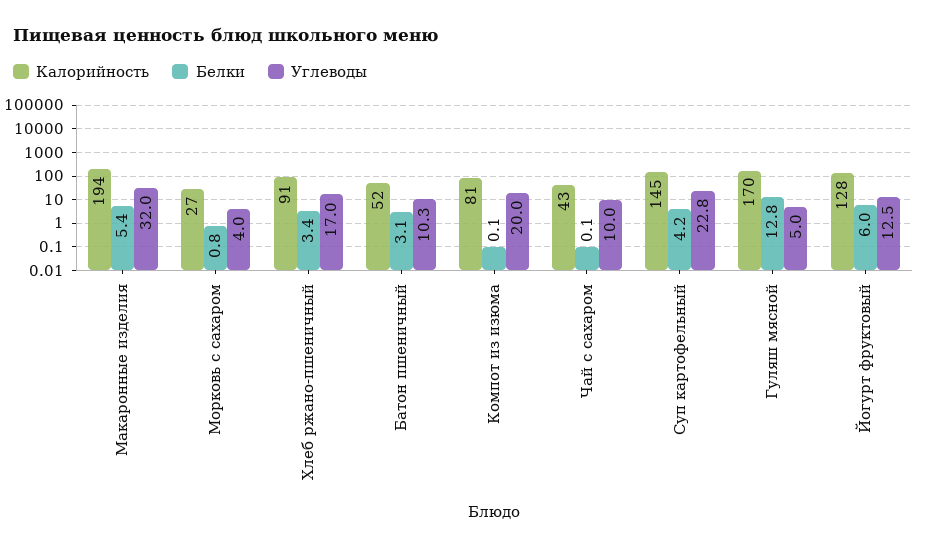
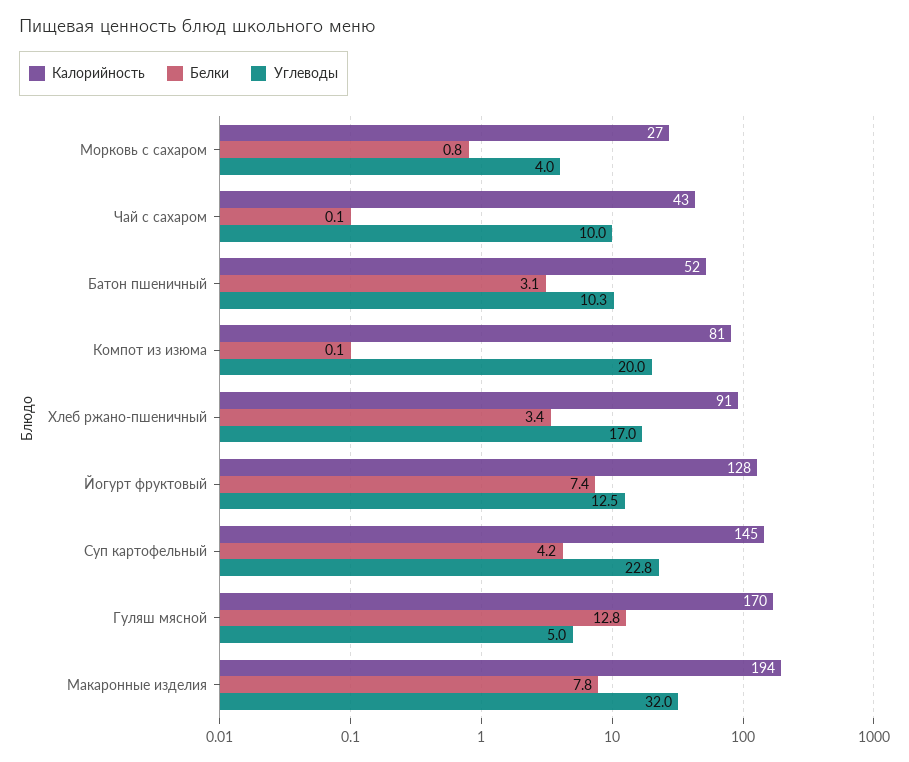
Белки, Макаронные изделия: 5.4 -> 7.8
Белки, Йогурт фруктовый: 6 -> 7.4

